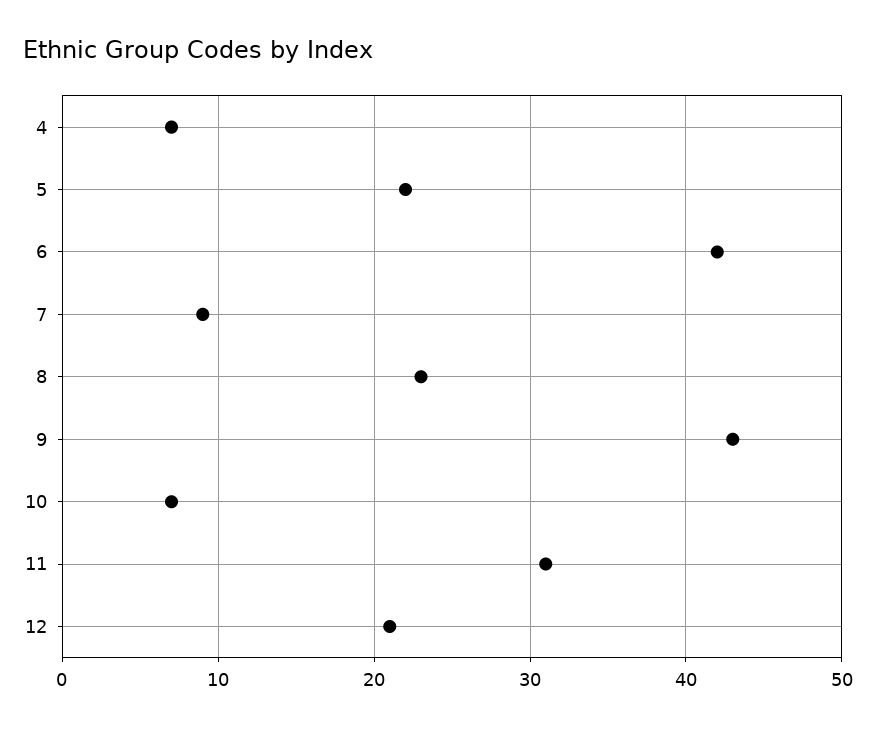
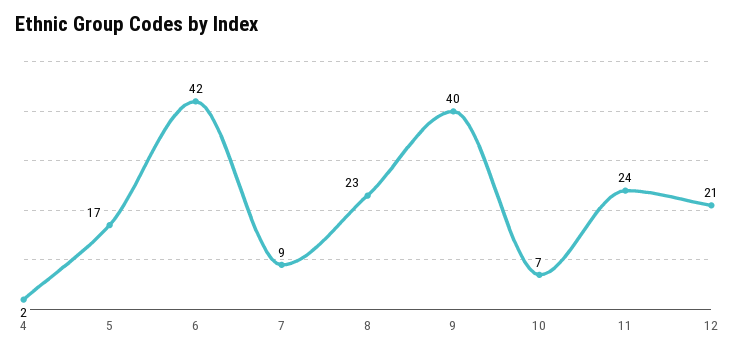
4: 7 -> 2
5: 22 -> 17
9: 43 -> 40
11: 31 -> 24

